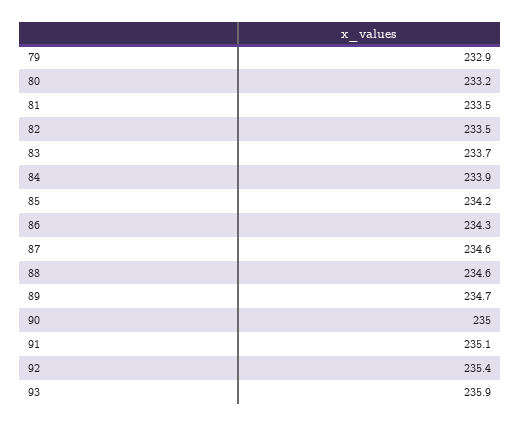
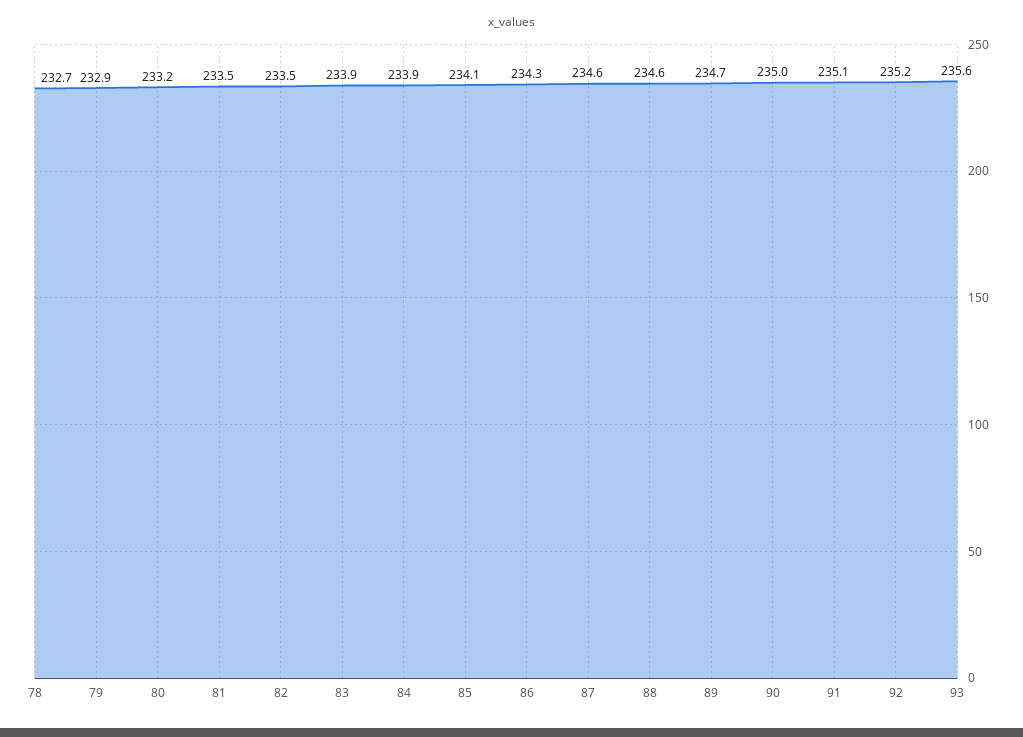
83: 233.7 -> 233.9
85: 234.2 -> 234.1
92: 235.4 -> 235.2
93: 235.9 -> 235.6
78: none -> 232.7

